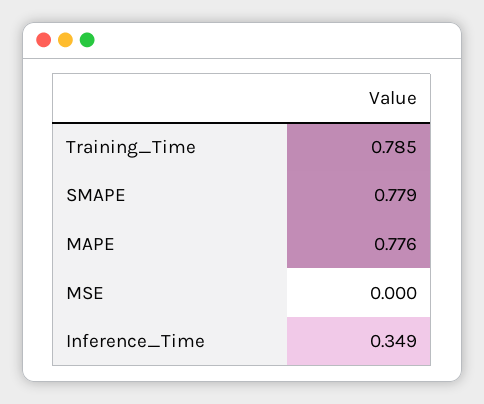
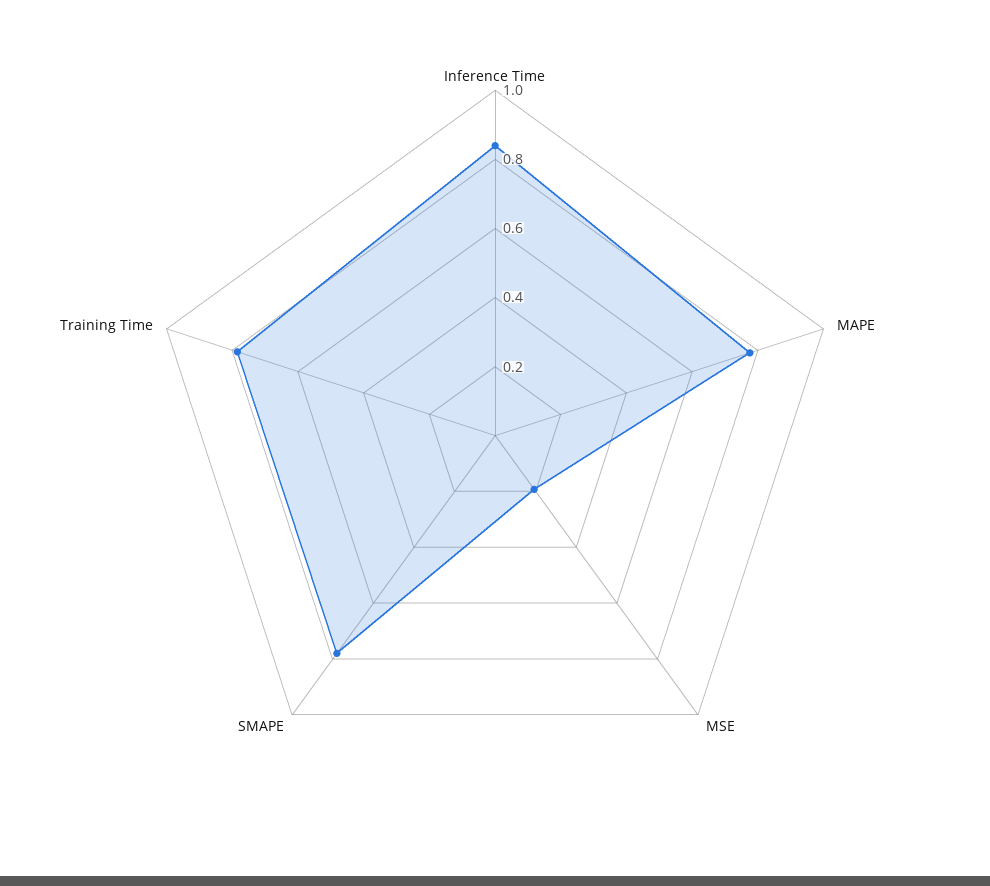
MSE: 0 -> 0.2
Inference_Time: 0.349 -> 0.85

